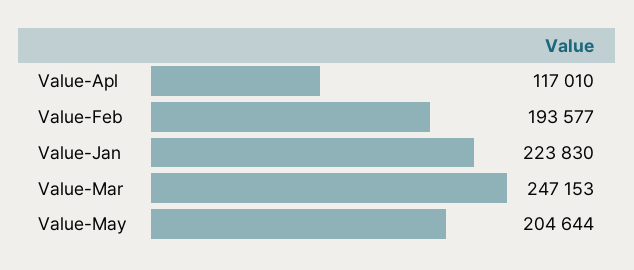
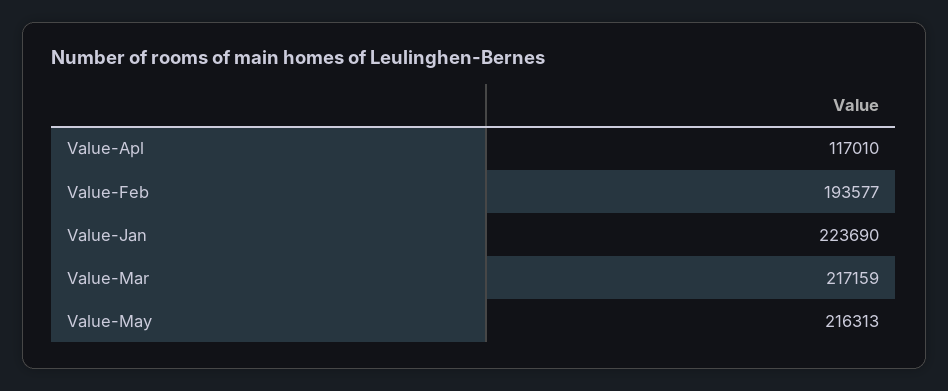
Value-Jan: 223830 -> 223690
Value-Mar: 247153 -> 217159
Value-May: 204644 -> 216313

